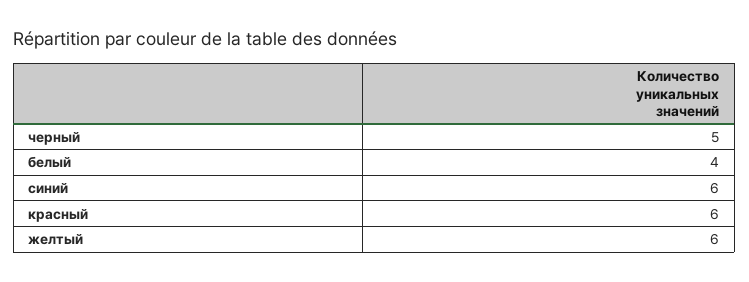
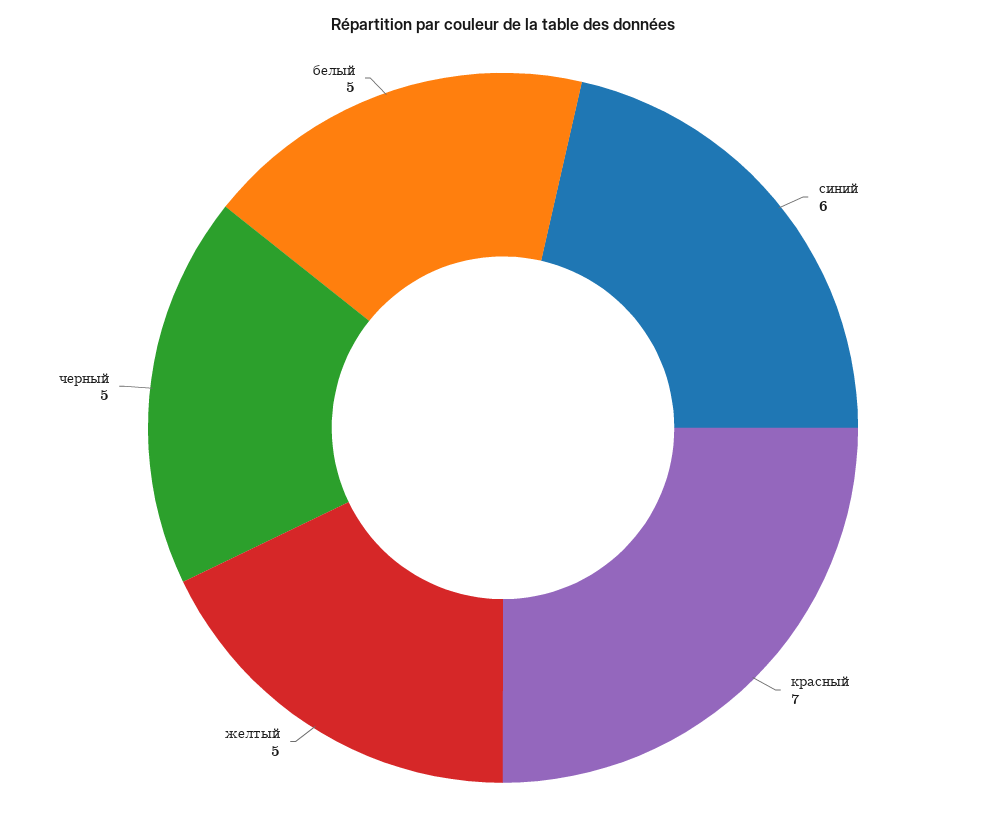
белый: 4 -> 5
красный: 6 -> 7
желтый: 6 -> 5

